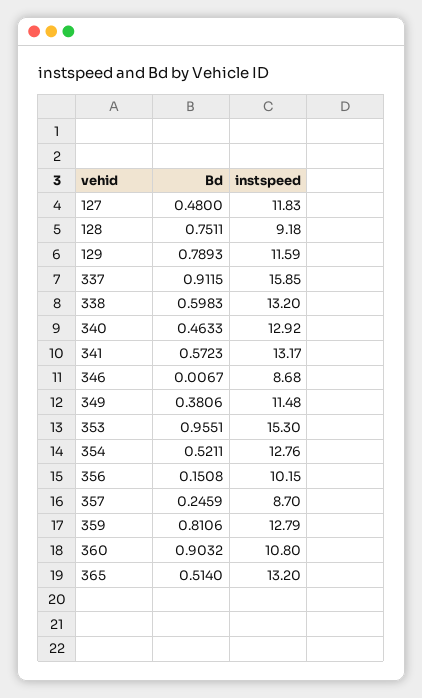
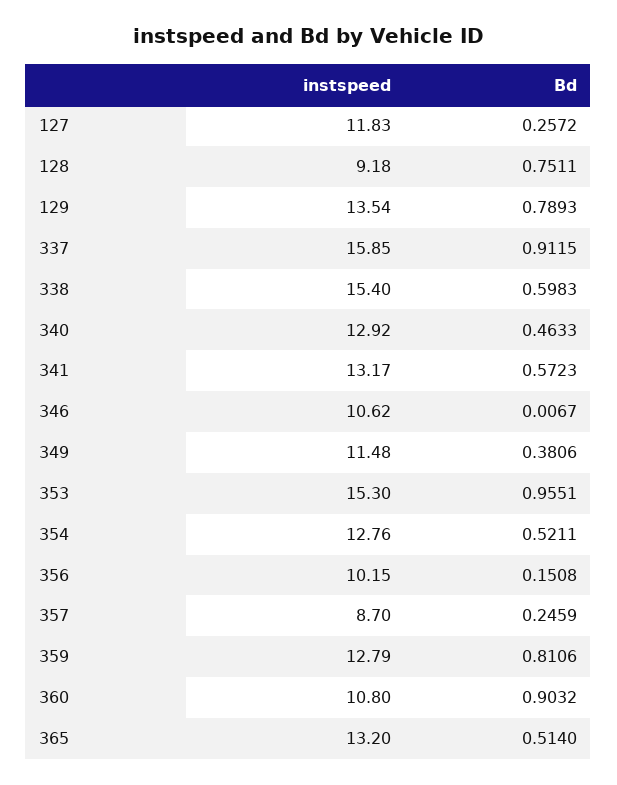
Bd, 127: 0.48 -> 0.2572
instspeed, 129: 11.59 -> 13.54
instspeed, 338: 13.2 -> 15.4
instspeed, 346: 8.68 -> 10.62

